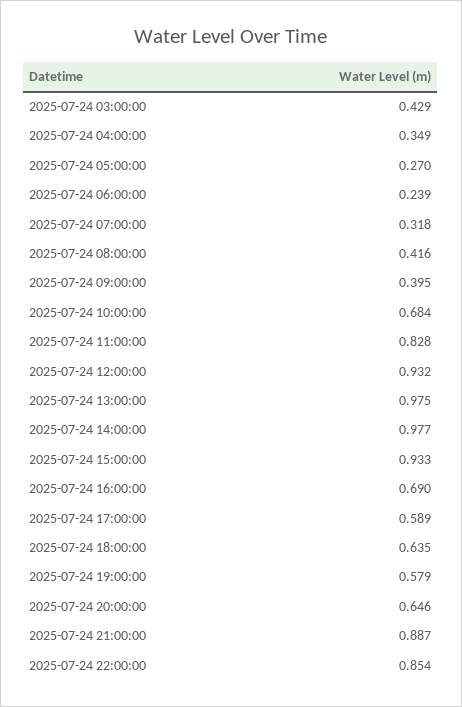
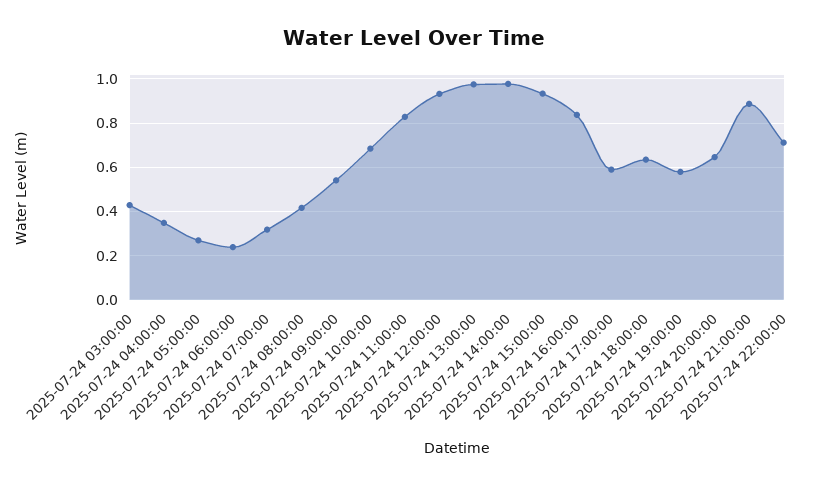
2025-07-24 09:00:00: 0.395 -> 0.55
2025-07-24 16:00:00: 0.69 -> 0.85
2025-07-24 22:00:00: 0.854 -> 0.7

